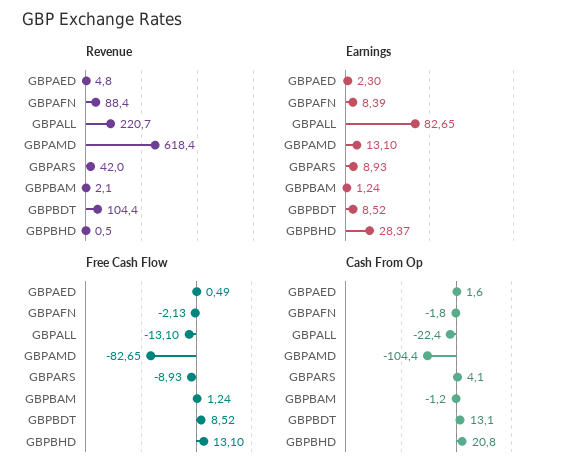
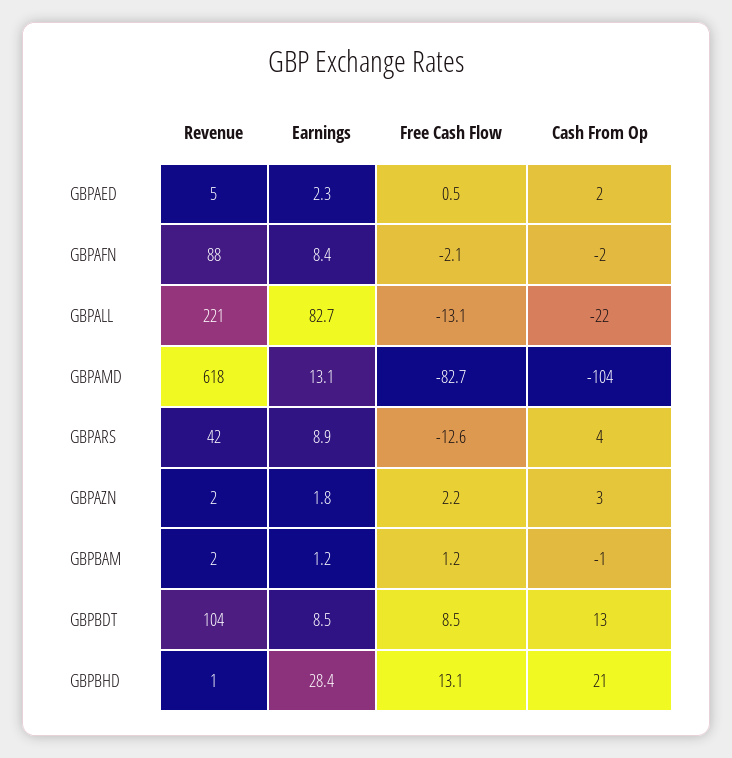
Free Cash Flow, GBPARS: -8.93 -> -12.6
Revenue, GBPAZN: none -> 2
Earnings, GBPAZN: none -> 1.8
Free Cash Flow, GBPAZN: none -> 2.2
Cash From Op, GBPAZN: none -> 3

